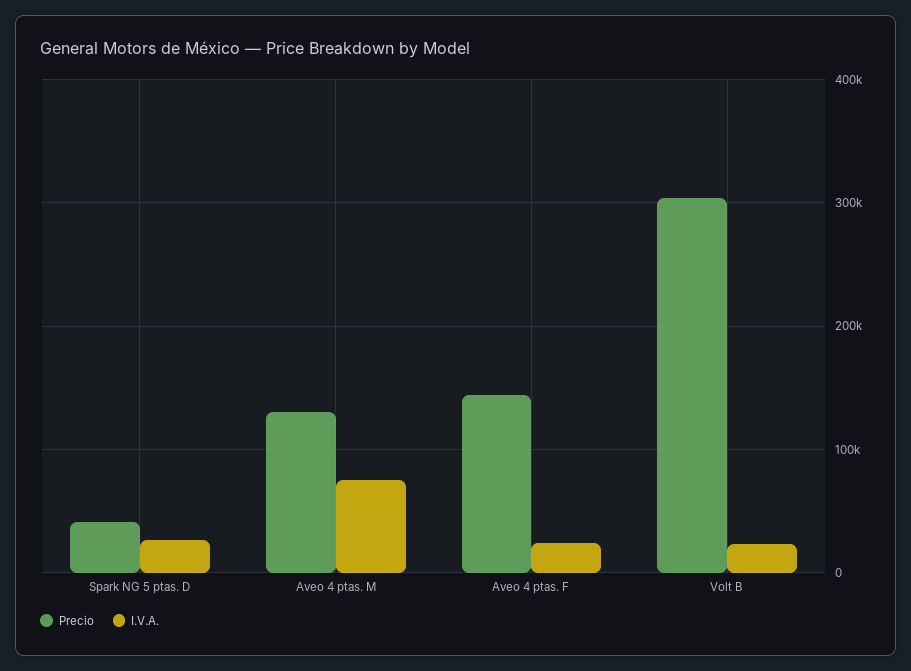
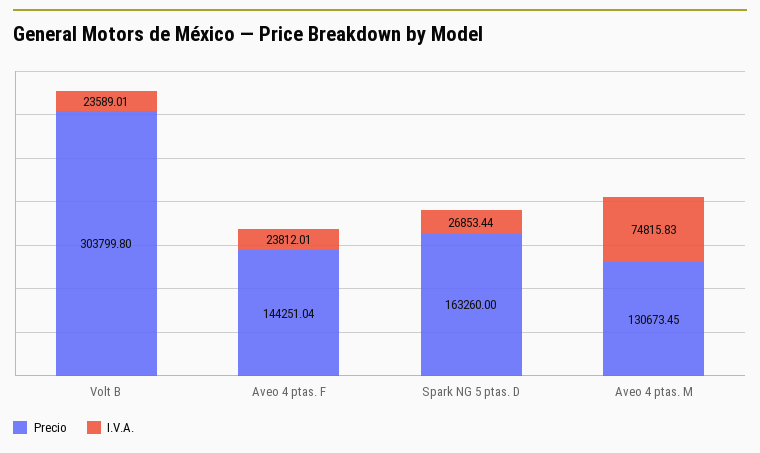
Precio, Spark NG 5 ptas. D: 40000 -> 163260

